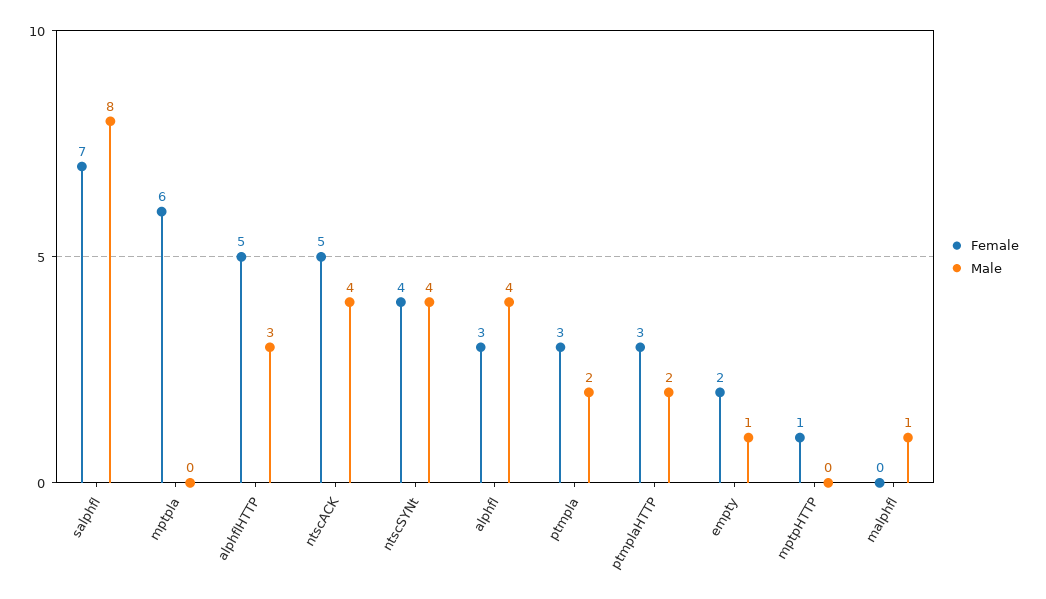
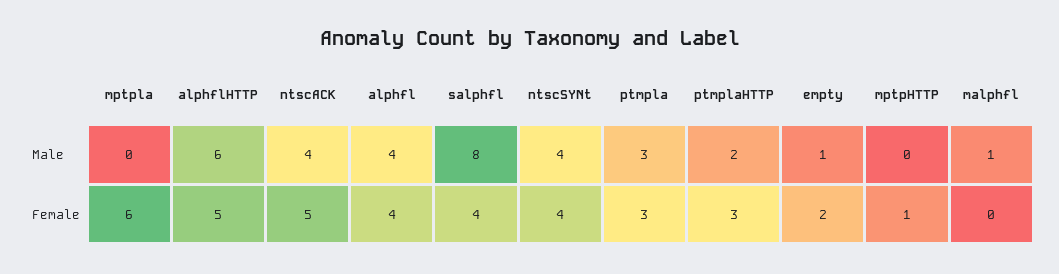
Female, salphfl: 7 -> 4
Male, alphflHTTP: 3 -> 6
Female, alphfl: 3 -> 4
Male, ptmpla: 2 -> 3

